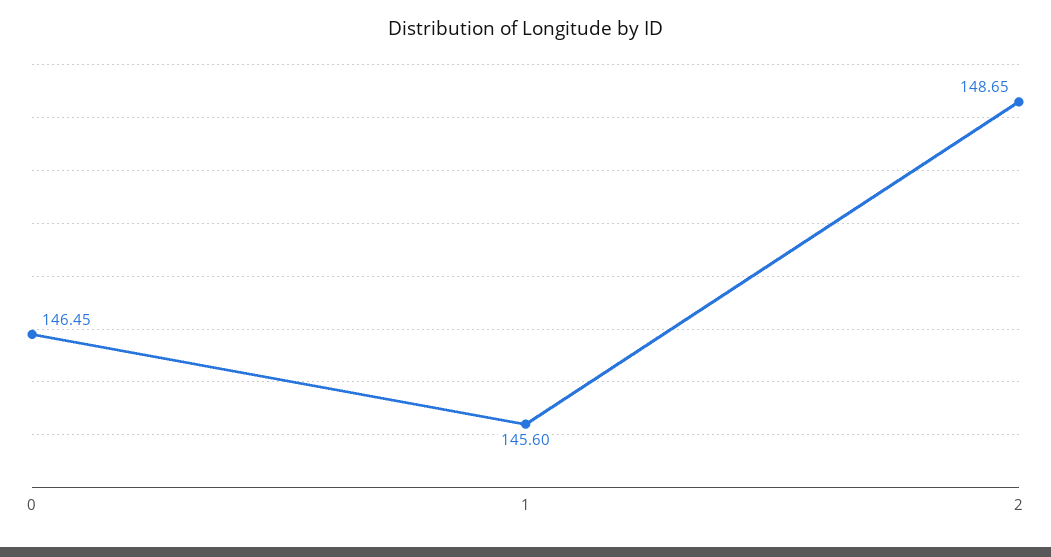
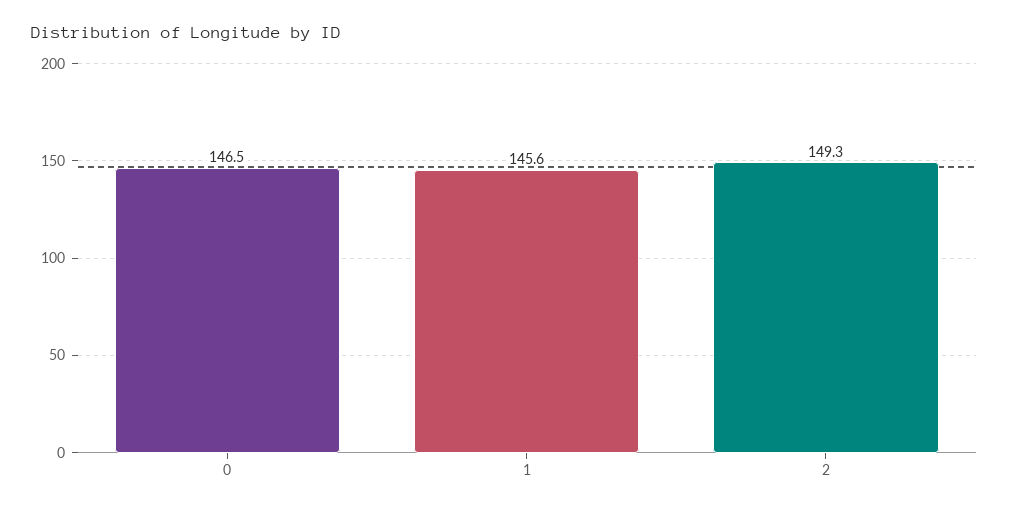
2: 148.65 -> 149.3

